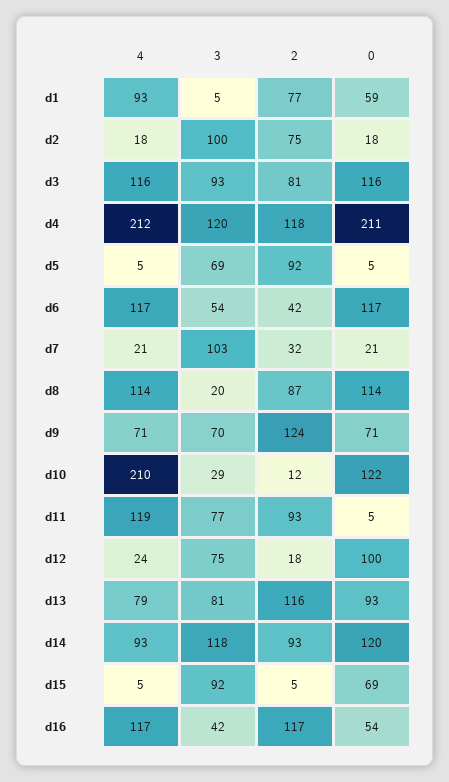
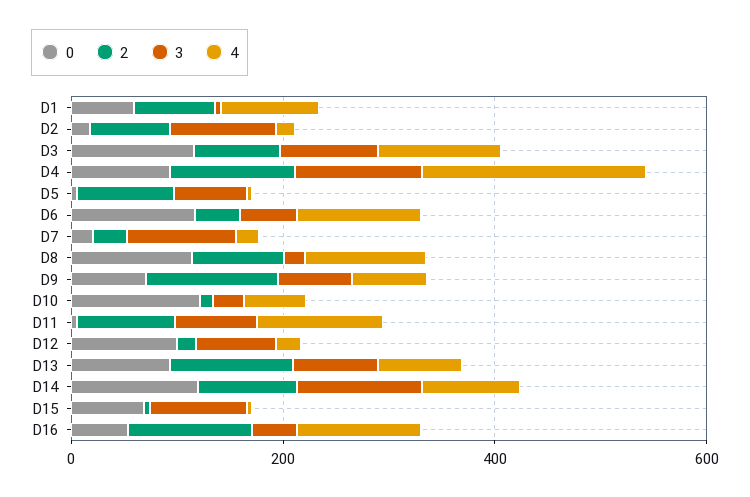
0, d4: 211 -> 100
4, d10: 210 -> 50

